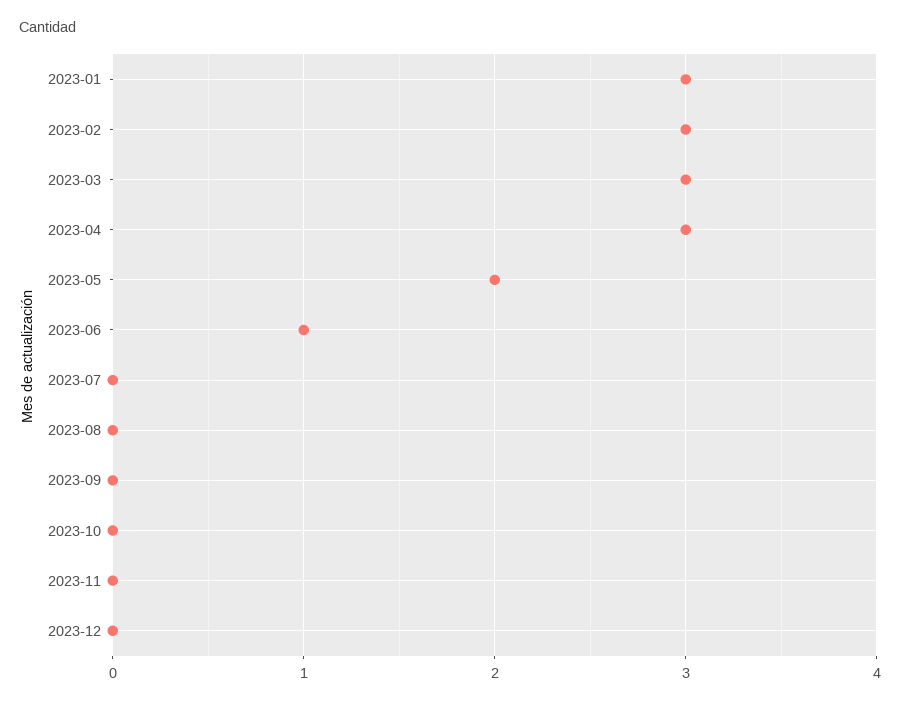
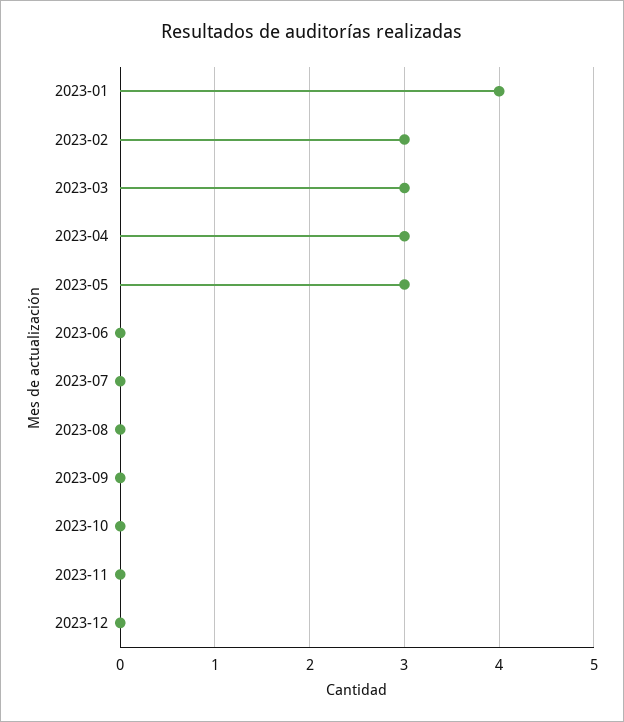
2023-01: 3 -> 4
2023-05: 2 -> 3
2023-06: 1 -> 0

